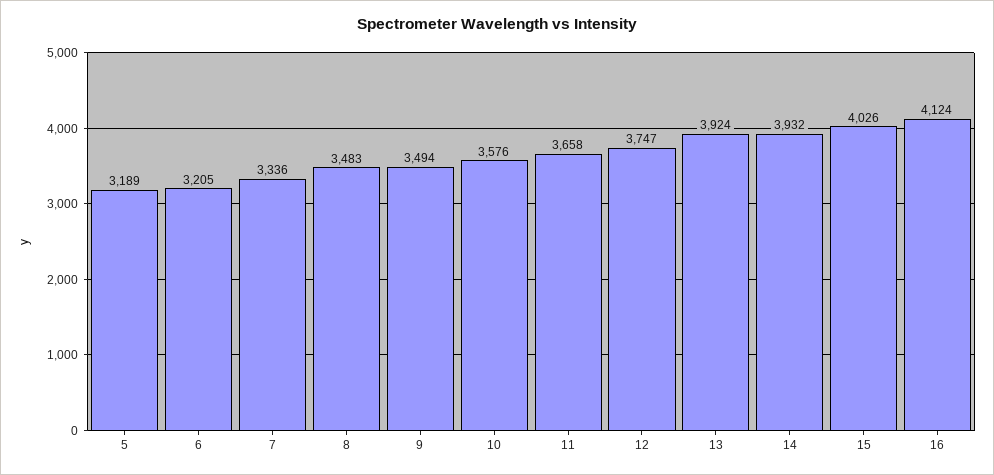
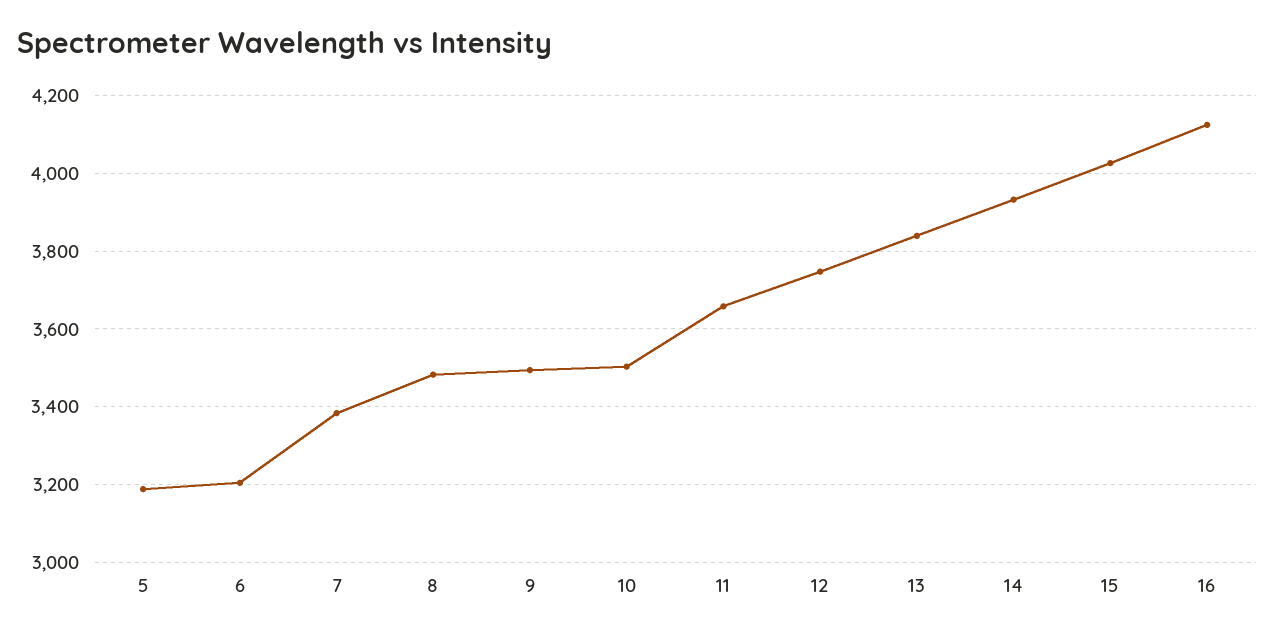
7: 3336 -> 3380
10: 3576 -> 3500
13: 3924 -> 3840

